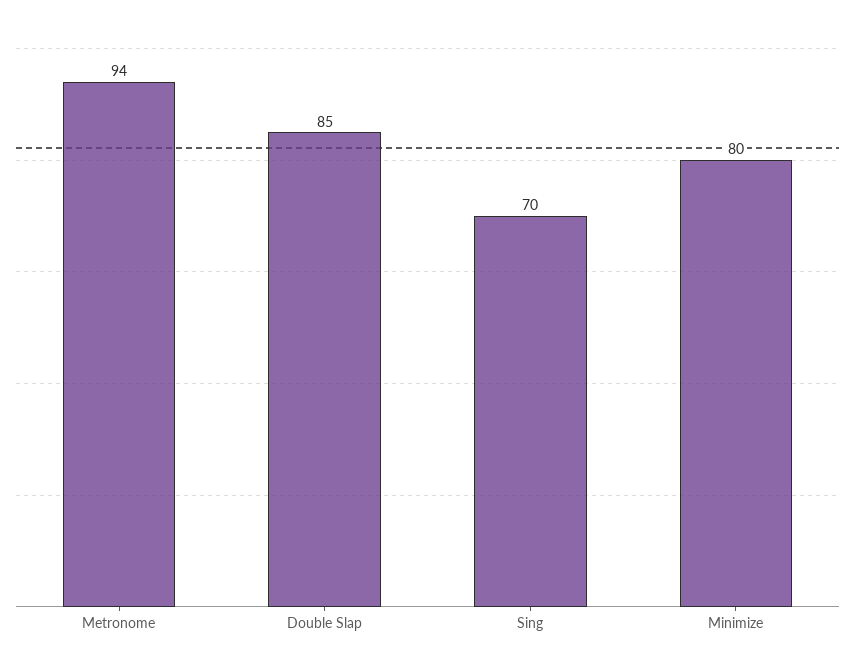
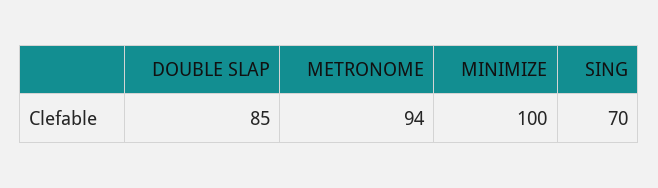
Minimize: 80 -> 100

